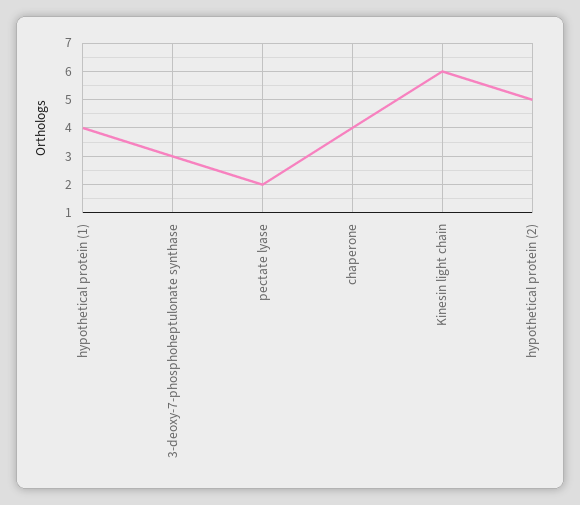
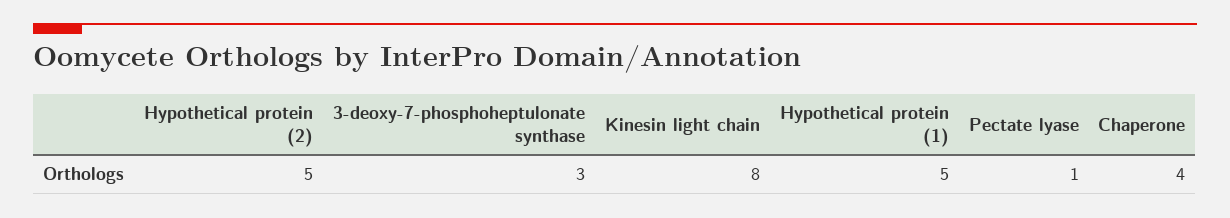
hypothetical protein (1): 4 -> 5
pectate lyase: 2 -> 1
Kinesin light chain: 6 -> 8

